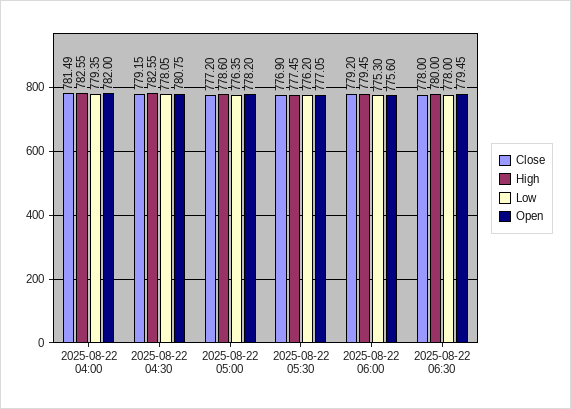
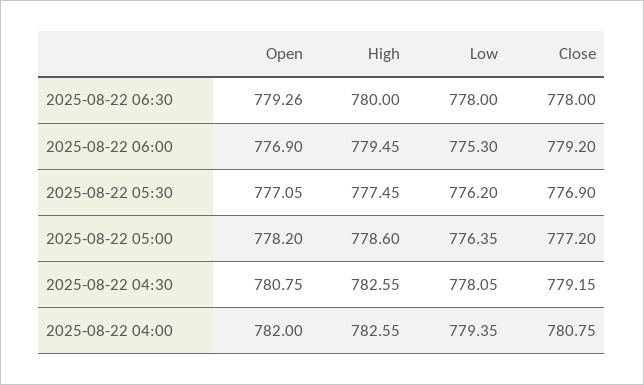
Close, 2025-08-22 04:00: 781.49 -> 780.75
Open, 2025-08-22 06:00: 775.6 -> 776.9
Open, 2025-08-22 06:30: 779.45 -> 779.26

